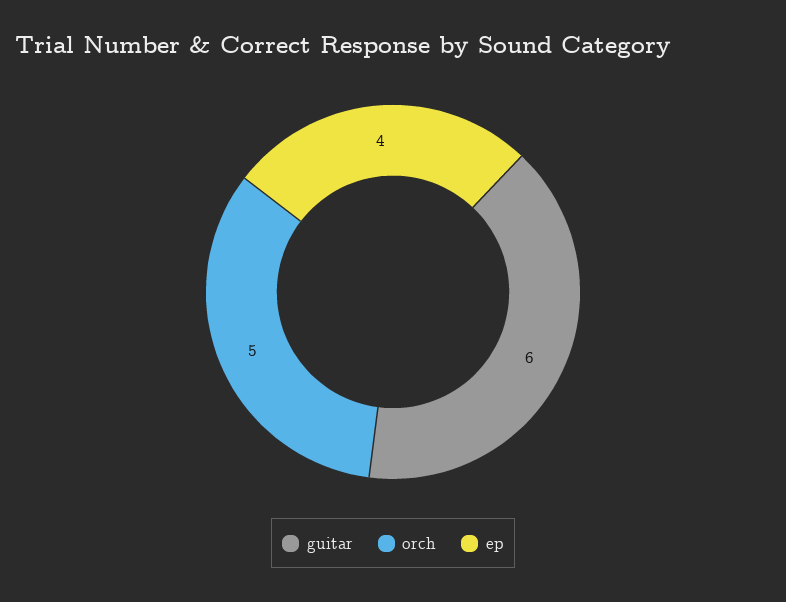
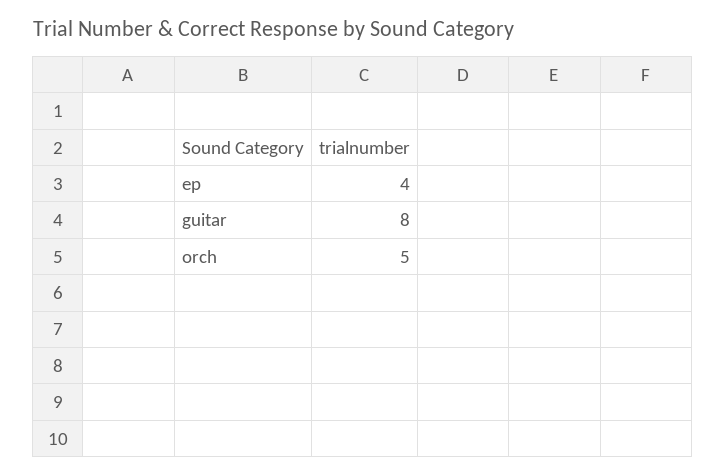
guitar: 6 -> 8

